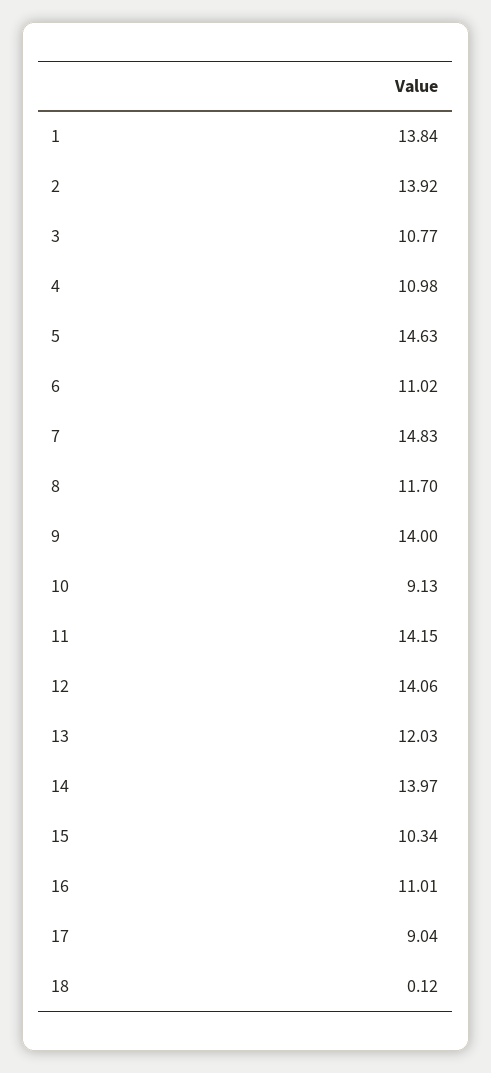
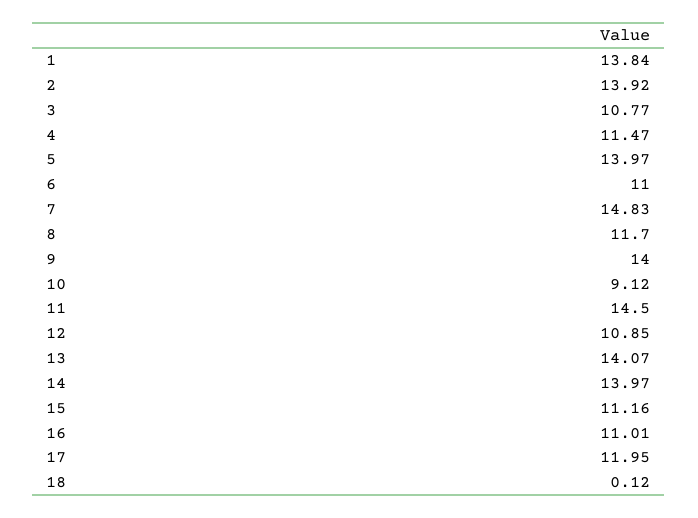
4: 10.98 -> 11.47
5: 14.63 -> 13.97
6: 11.02 -> 11
10: 9.13 -> 9.12
11: 14.15 -> 14.5
12: 14.06 -> 10.85
13: 12.03 -> 14.07
15: 10.34 -> 11.16
17: 9.04 -> 11.95

